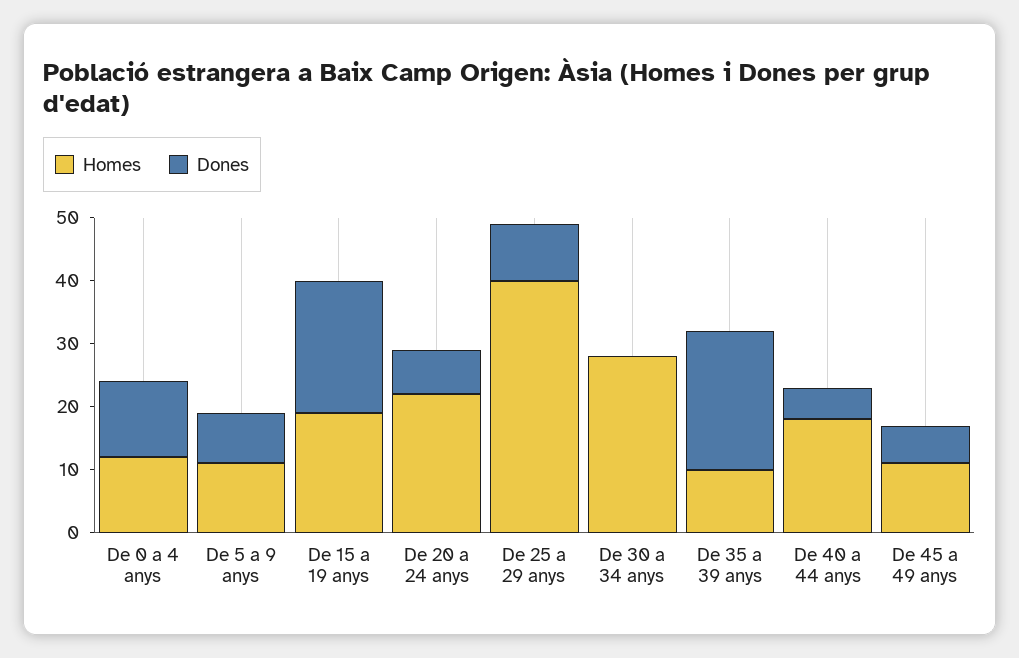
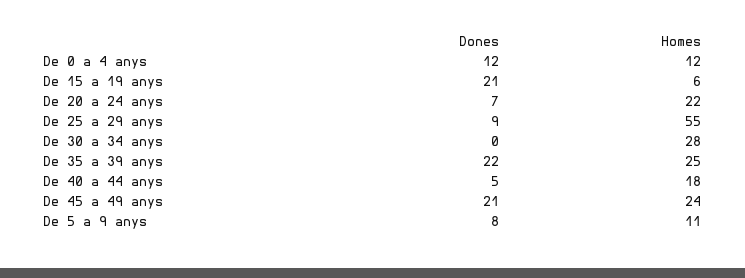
Homes, De 15 a 19 anys: 20 -> 6
Homes, De 25 a 29 anys: 40 -> 55
Homes, De 35 a 39 anys: 10 -> 25
Homes, De 45 a 49 anys: 10 -> 24
Dones, De 45 a 49 anys: 5 -> 21

